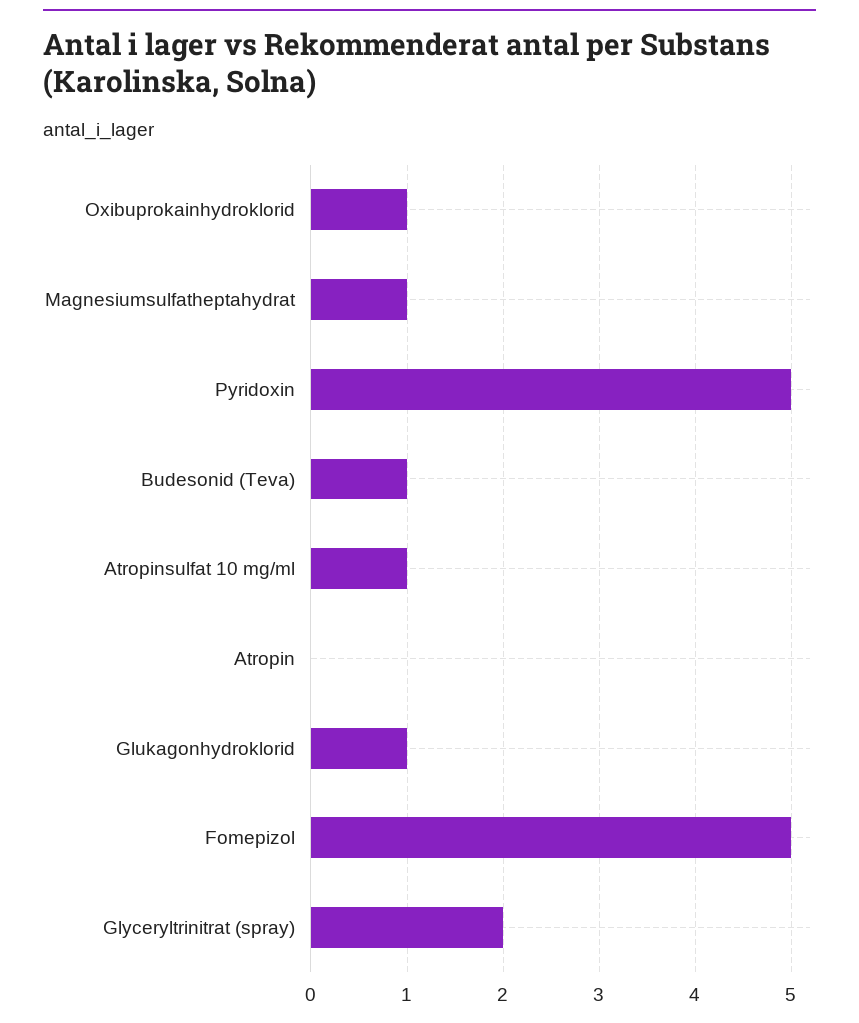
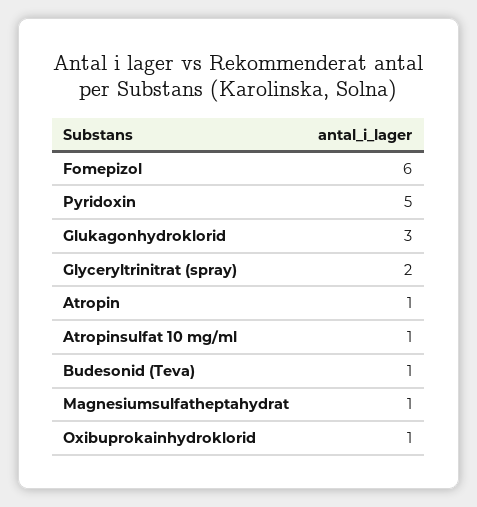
Atropin: 0 -> 1
Glukagonhydroklorid: 1 -> 3
Fomepizol: 5 -> 6

